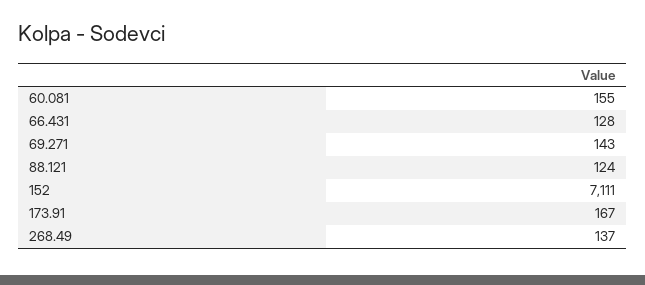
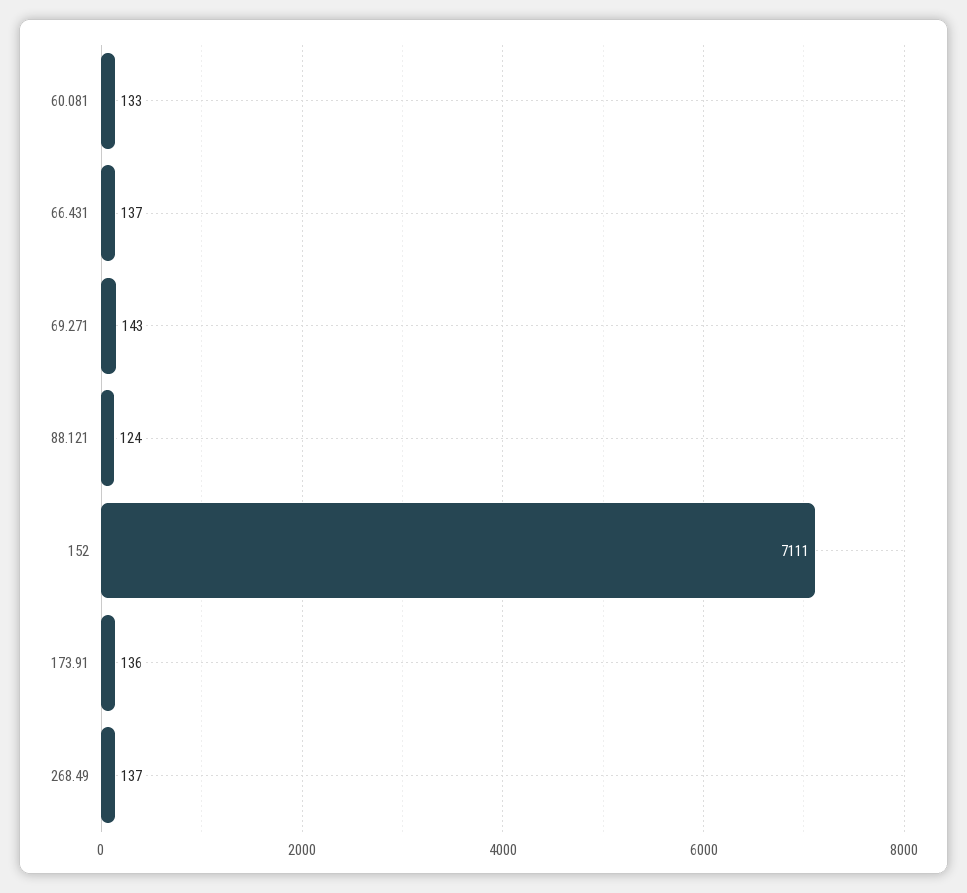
60.081: 155 -> 133
66.431: 128 -> 137
173.91: 167 -> 136

